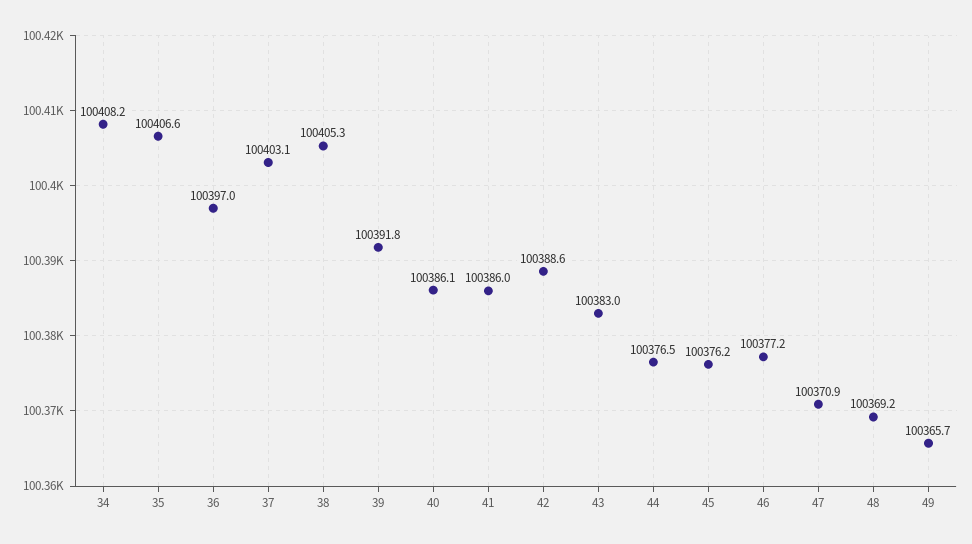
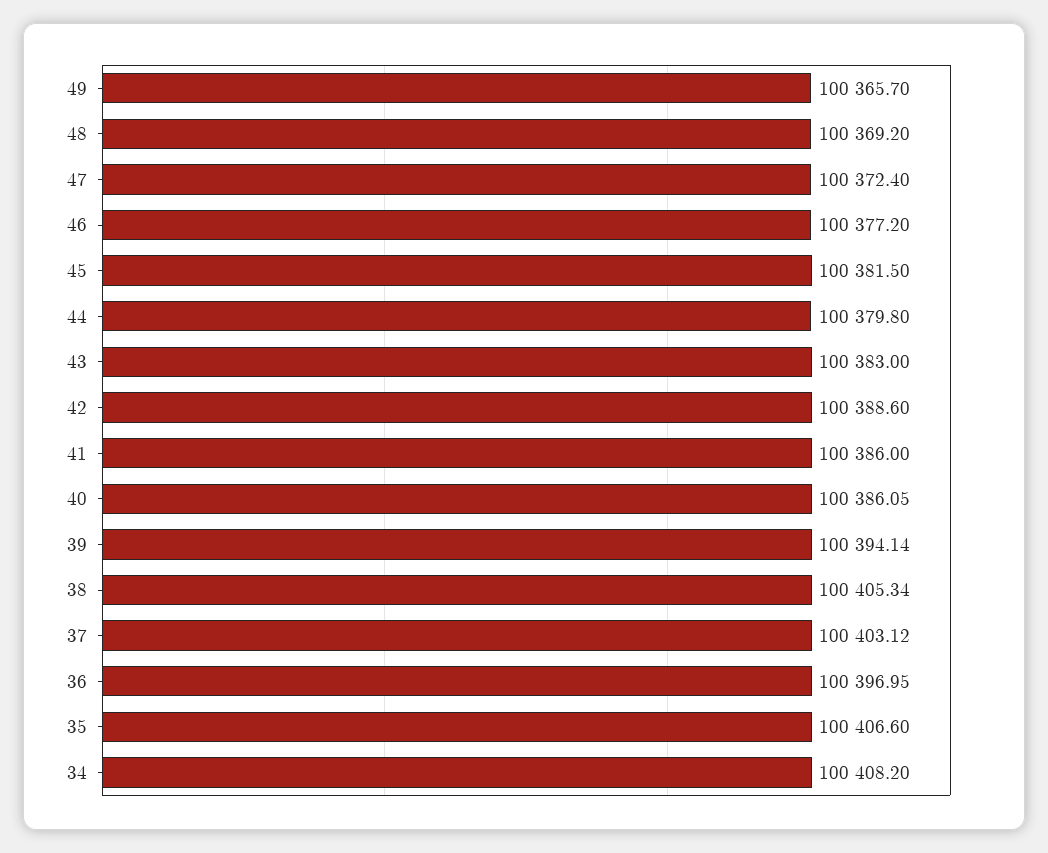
39: 100391.8 -> 100394.14
44: 100376.5 -> 100379.8
45: 100376.2 -> 100381.5
47: 100370.9 -> 100372.4

